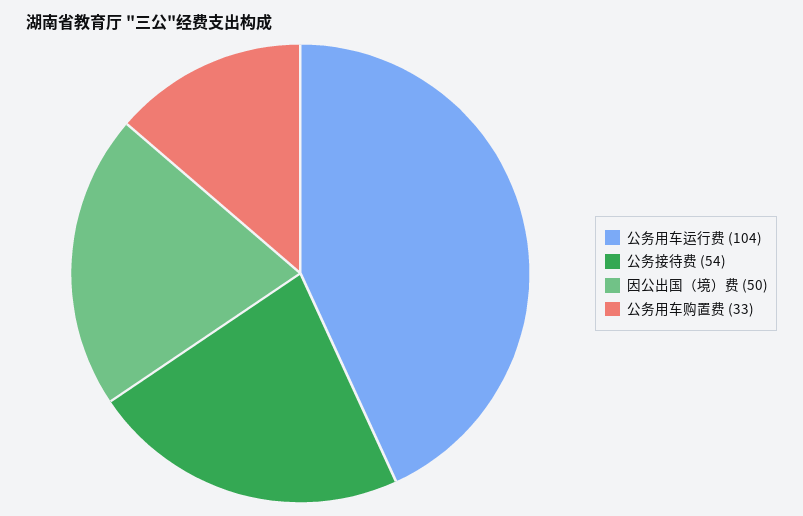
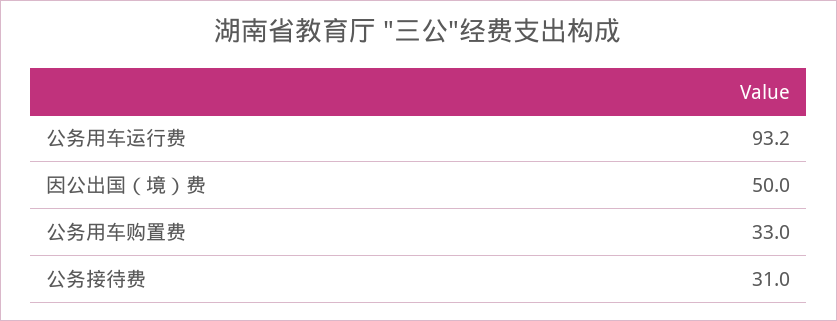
公务用车运行费: 104 -> 93.2
公务接待费: 54 -> 31

